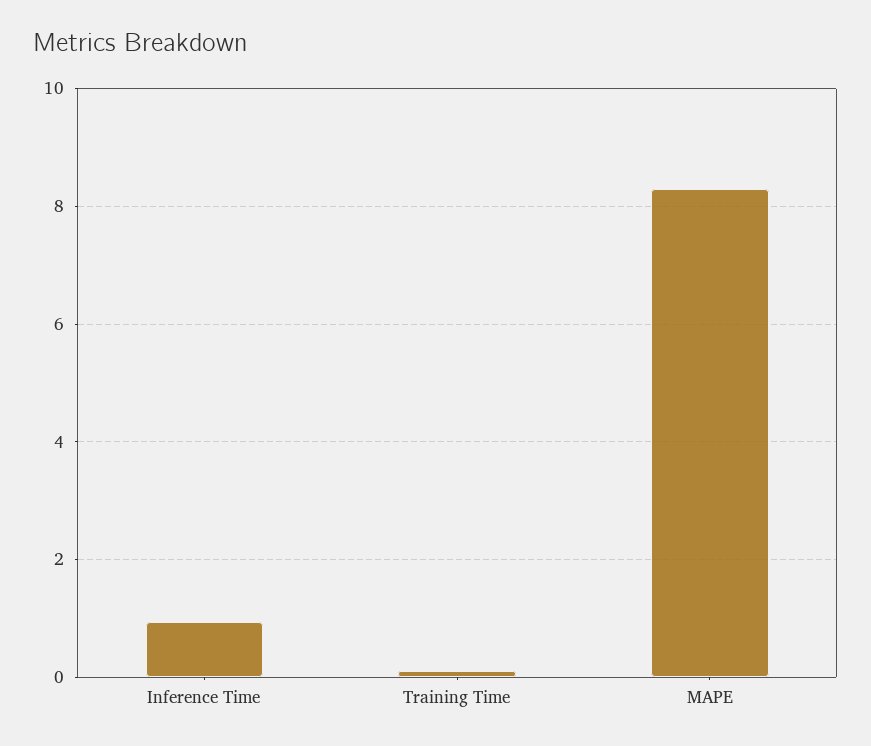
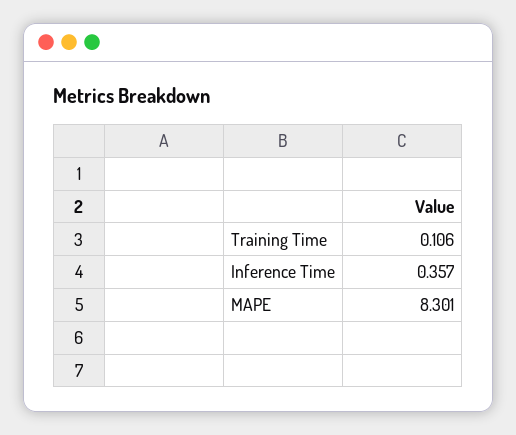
Inference Time: 1 -> 0.357

